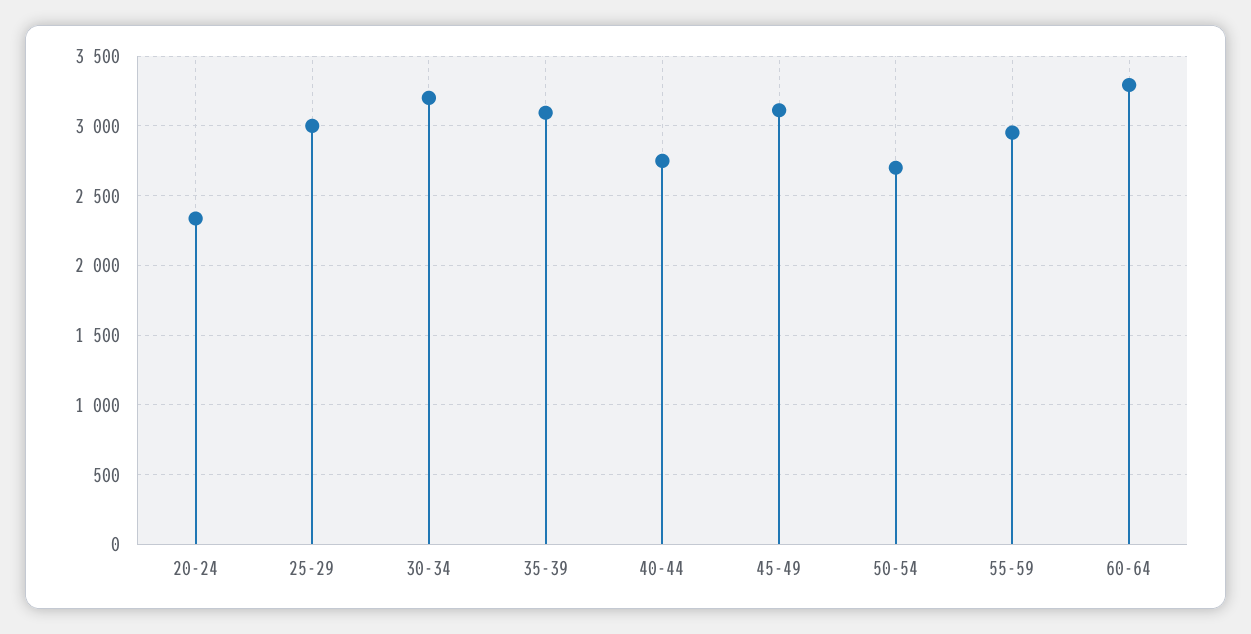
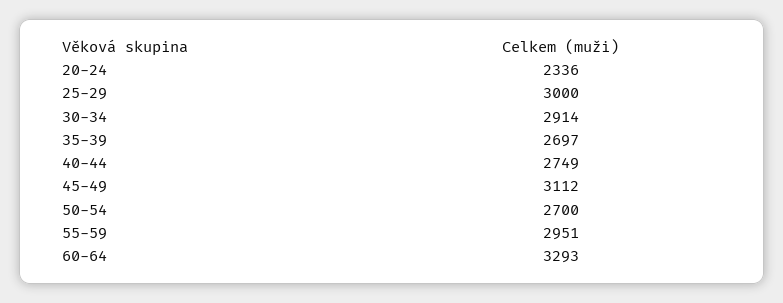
30-34: 3200 -> 2914
35-39: 3100 -> 2697

